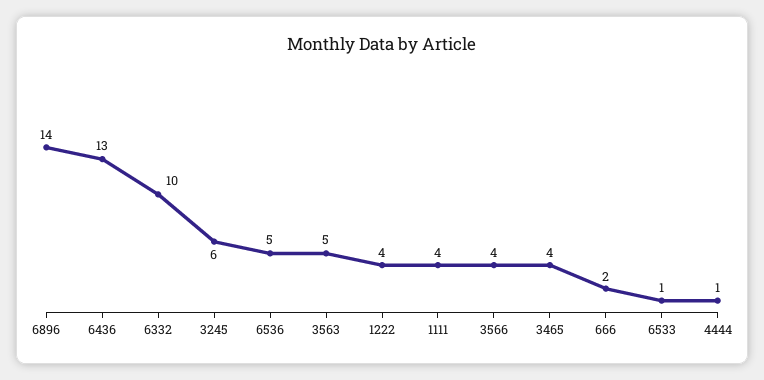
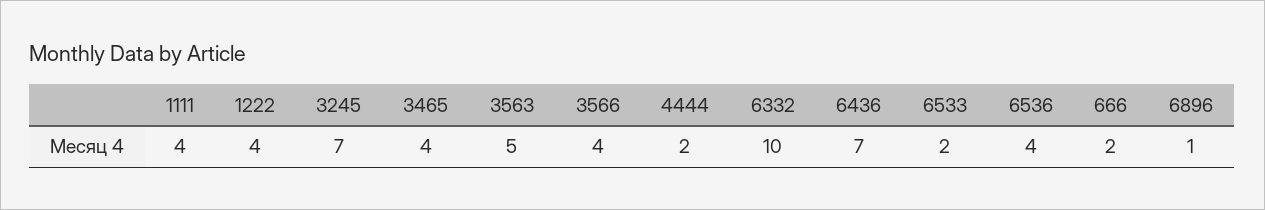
6896: 14 -> 1
6436: 13 -> 7
3245: 6 -> 7
6536: 5 -> 4
6533: 1 -> 2
4444: 1 -> 2

